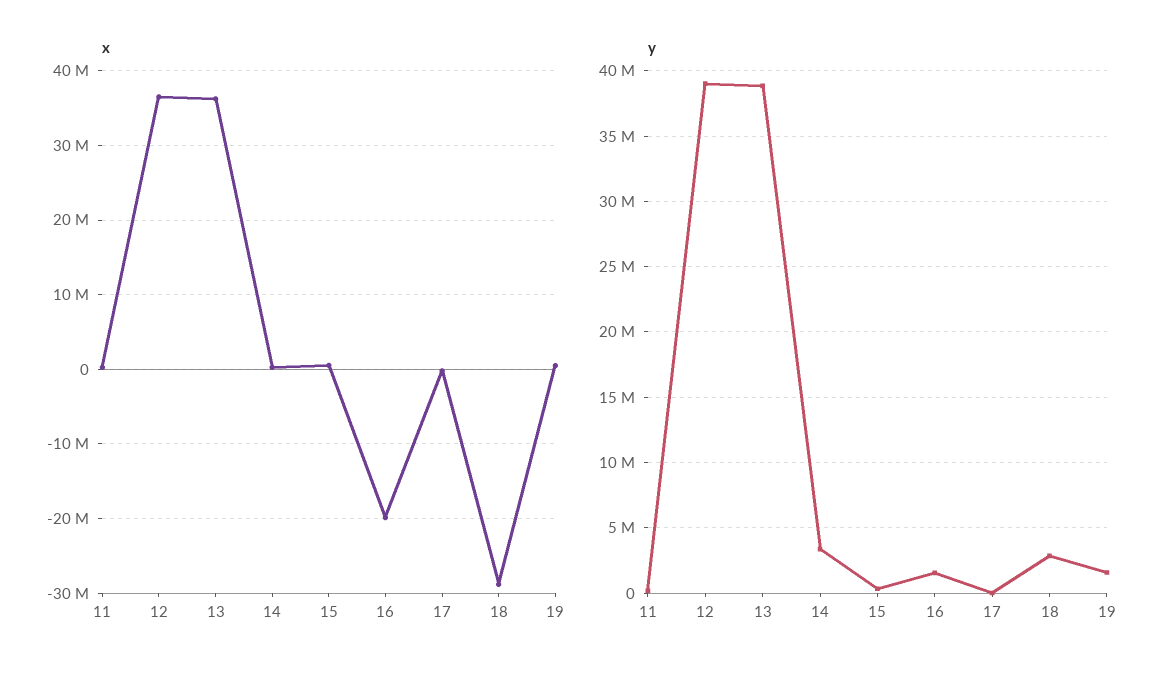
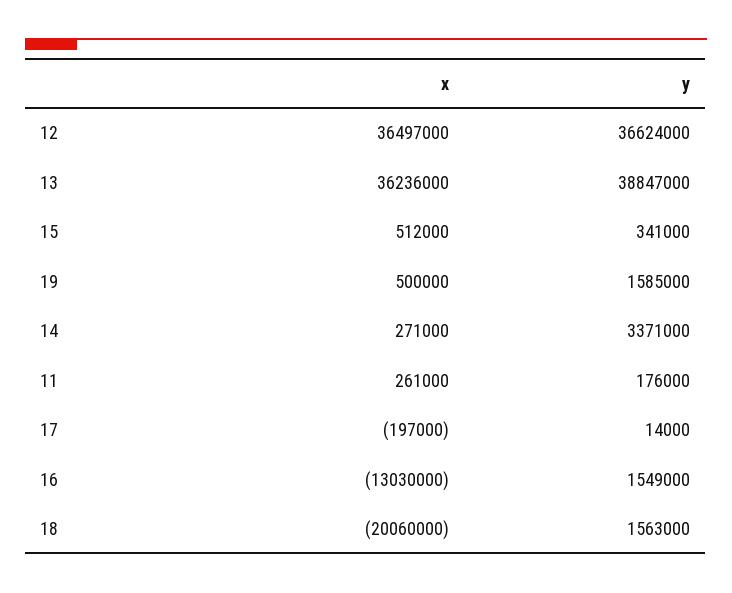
x, 16: -20000000 -> -13030000
x, 18: -29000000 -> -20060000
y, 12: 39000000 -> 36624000
y, 18: 3000000 -> 1563000

